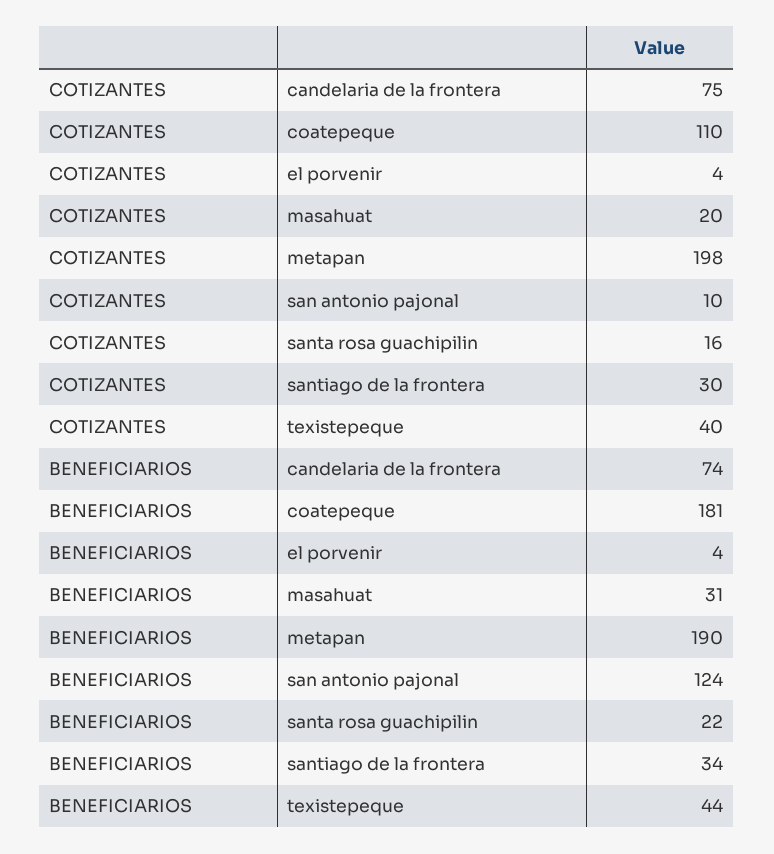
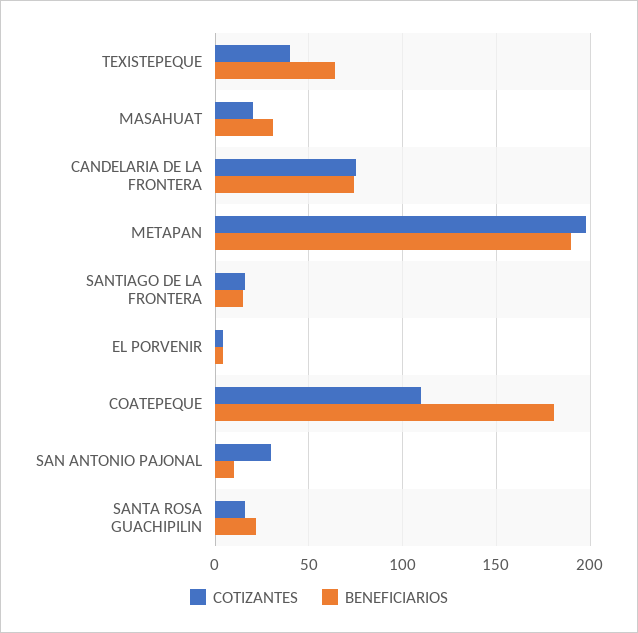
COTIZANTES, san antonio pajonal: 10 -> 30
COTIZANTES, santiago de la frontera: 30 -> 15
BENEFICIARIOS, san antonio pajonal: 124 -> 10
BENEFICIARIOS, santiago de la frontera: 34 -> 15
BENEFICIARIOS, texistepeque: 44 -> 65

